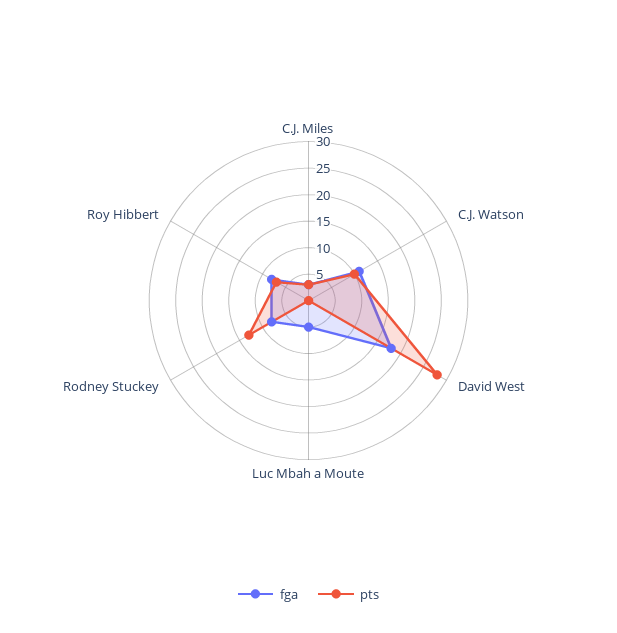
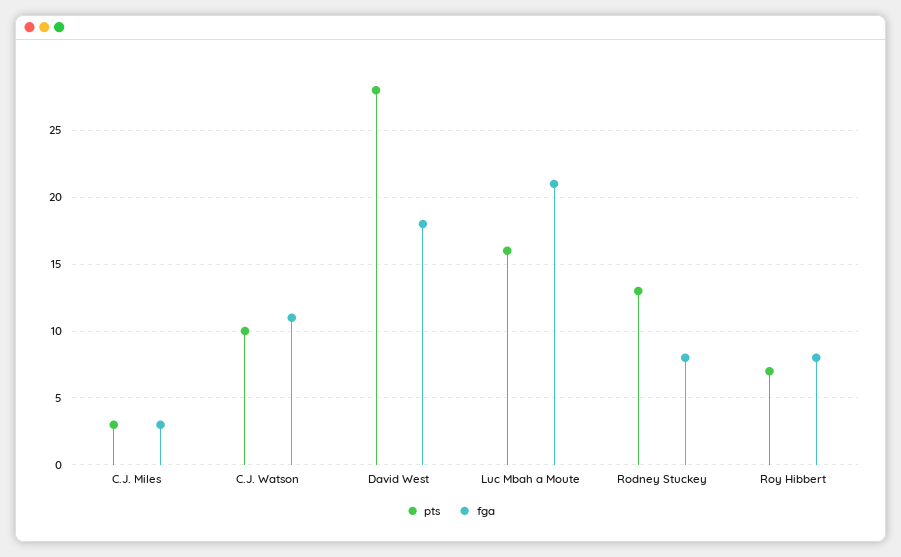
fga, Luc Mbah a Moute: 5 -> 21
pts, Luc Mbah a Moute: 0 -> 16

